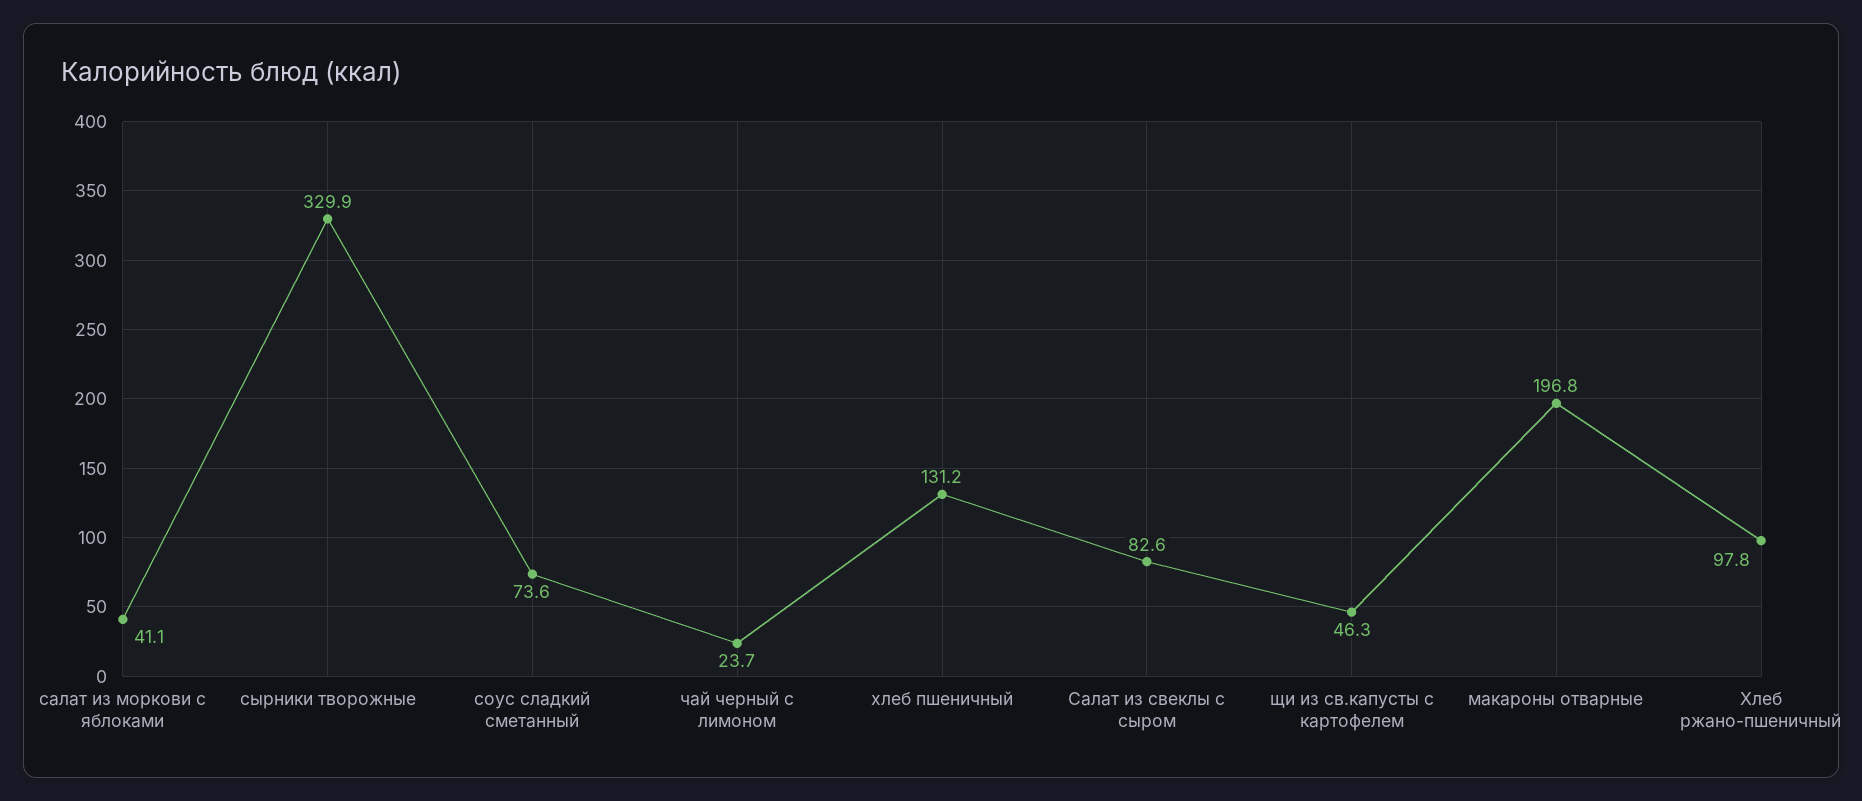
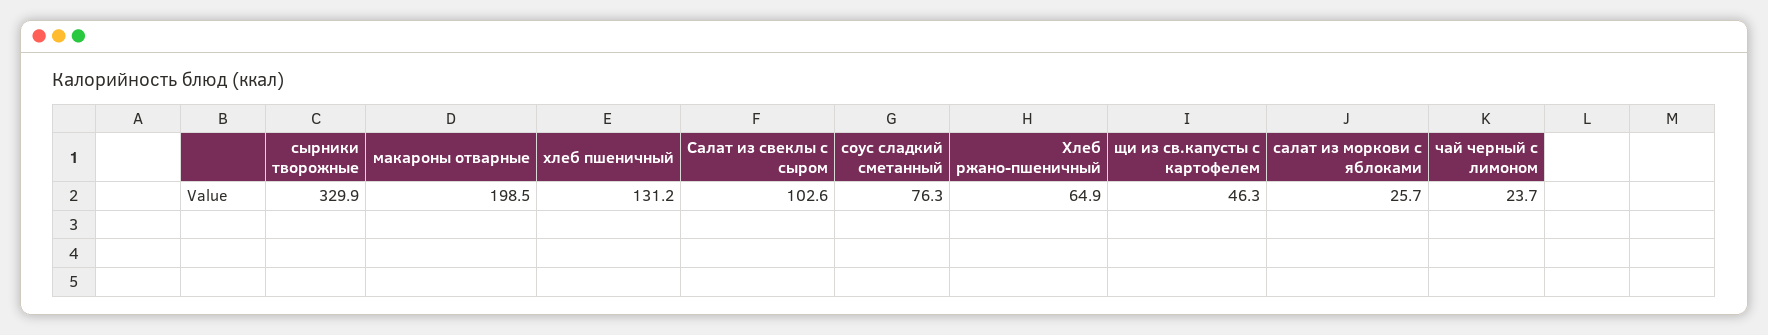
салат из моркови с яблоками: 41.1 -> 25.7
соус сладкий сметанный: 73.6 -> 76.3
Салат из свеклы с сыром: 82.6 -> 102.6
макароны отварные: 196.8 -> 198.5
Хлеб ржано-пшеничный: 97.8 -> 64.9

